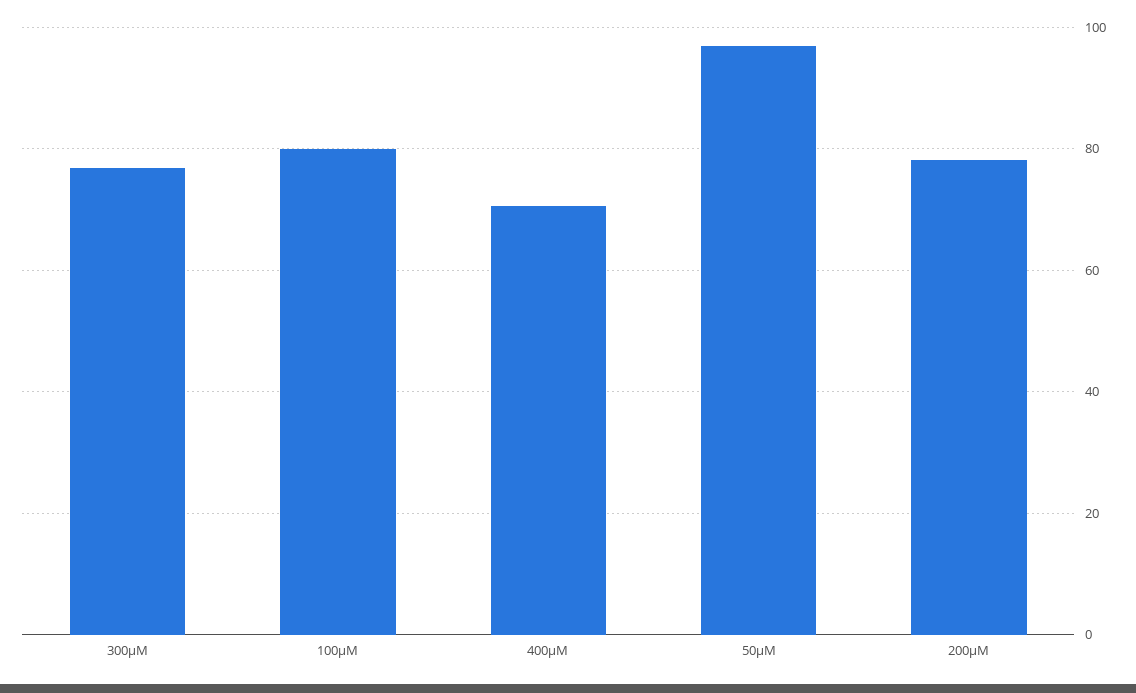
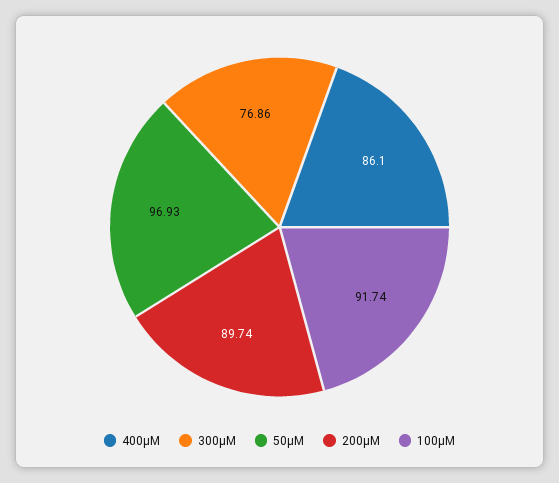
100μM: 80 -> 91.74
400μM: 70 -> 86.1
200μM: 78 -> 89.74

